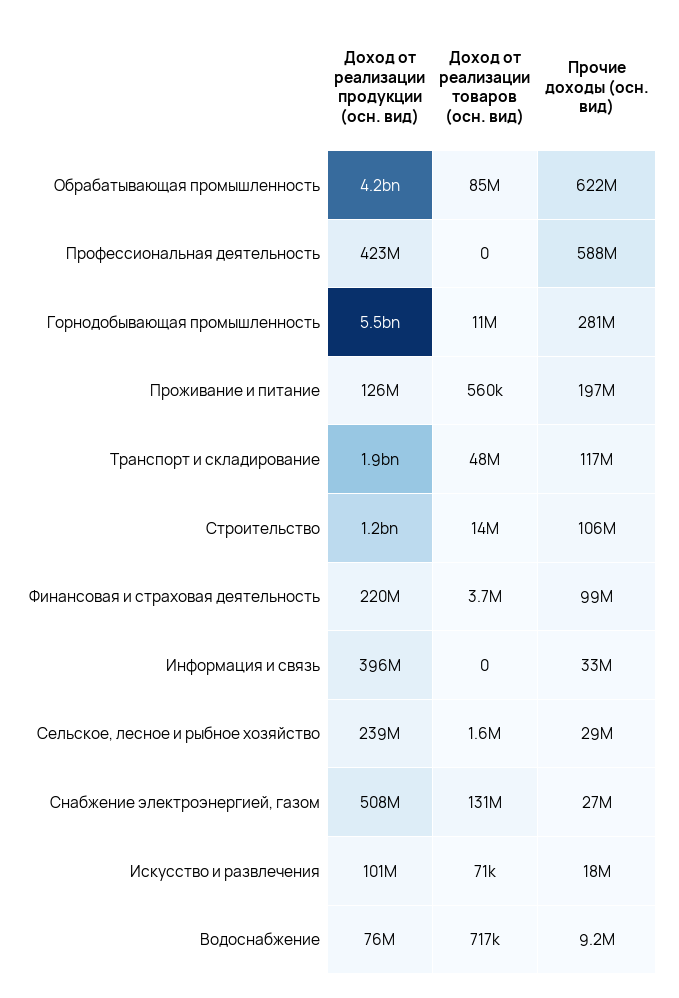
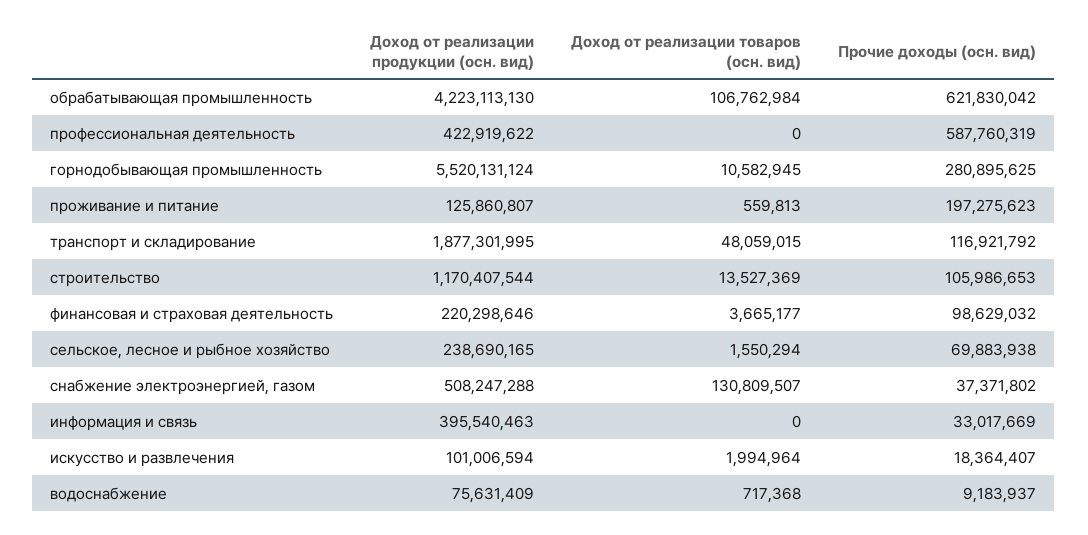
Доход от реализации товаров (осн. вид), Обрабатывающая промышленность: 85000000 -> 106762984
Прочие доходы (осн. вид), Сельское, лесное и рыбное хозяйство: 29000000 -> 69883938
Прочие доходы (осн. вид), Снабжение электроэнергией, газом: 27000000 -> 37371802
Доход от реализации товаров (осн. вид), Искусство и развлечения: 71000 -> 1994964

